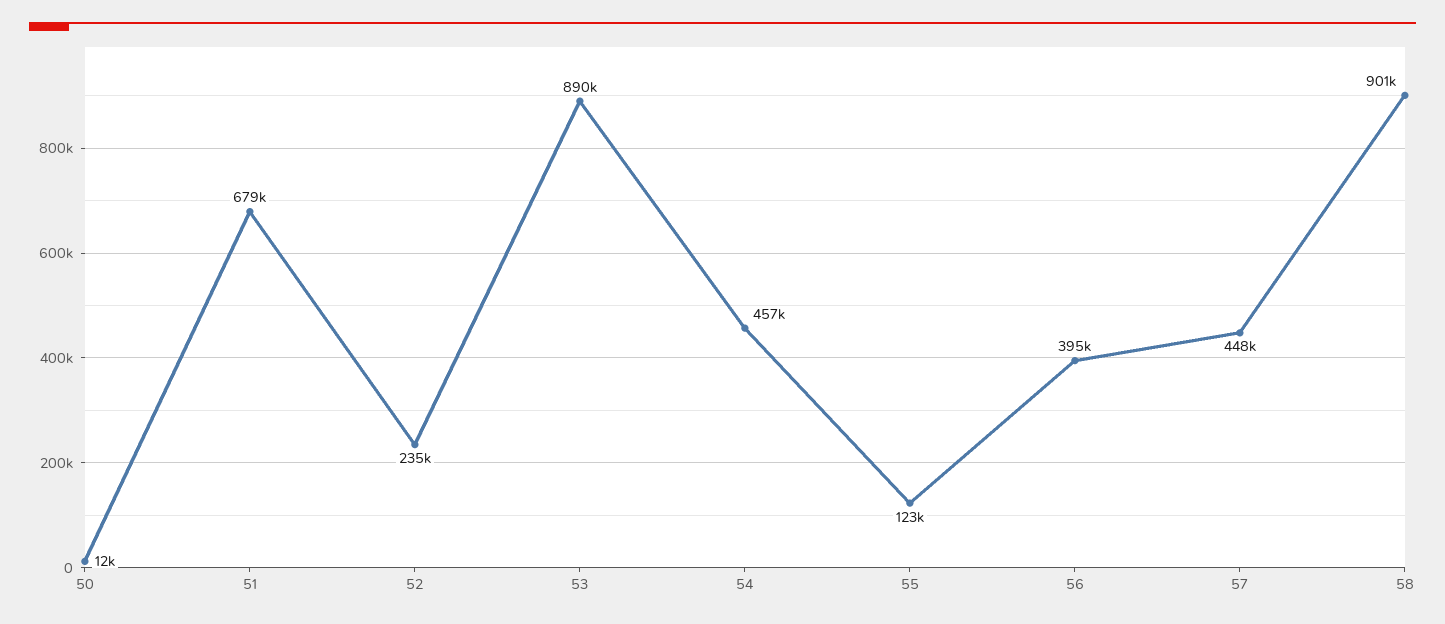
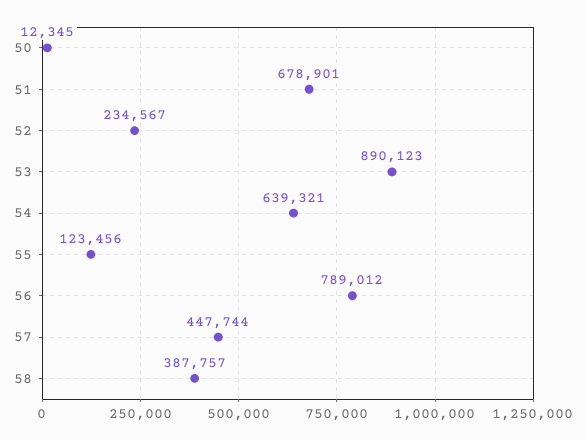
54: 457000 -> 639321
56: 395000 -> 789012
58: 901000 -> 387757

